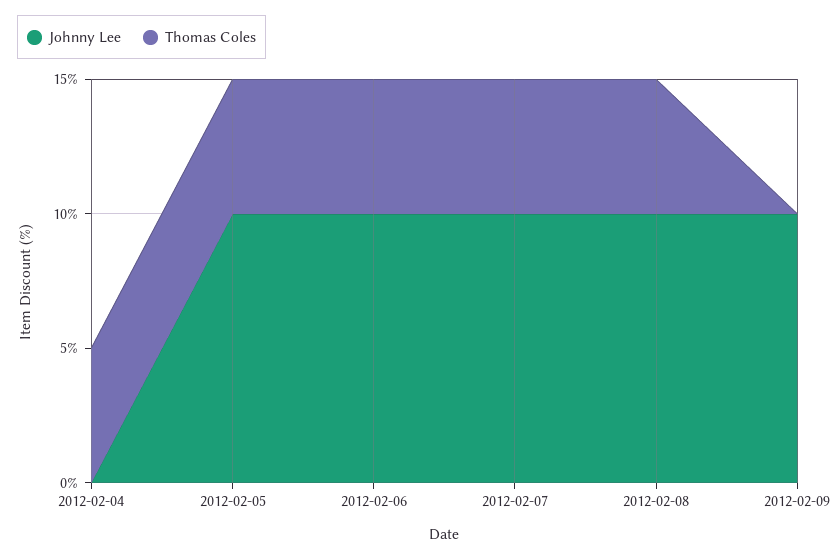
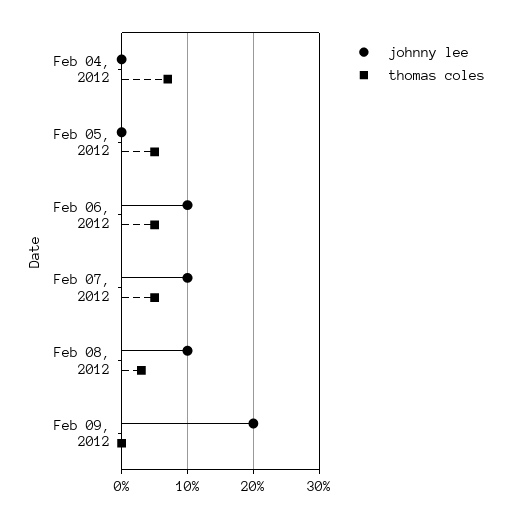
Thomas Coles, 2012-02-04: 5 -> 7
Johnny Lee, 2012-02-05: 10 -> 0
Thomas Coles, 2012-02-08: 5 -> 3
Johnny Lee, 2012-02-09: 10 -> 20

